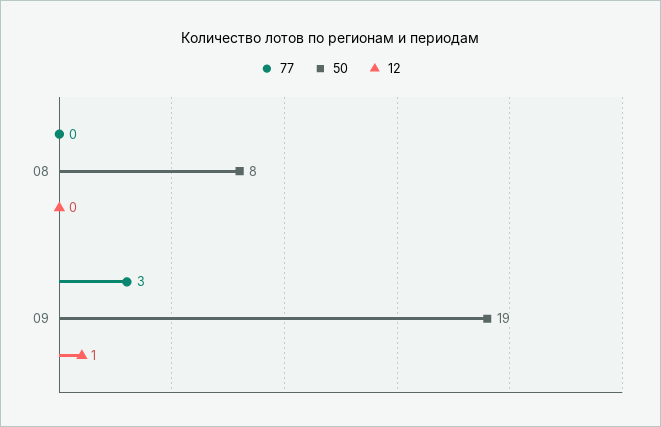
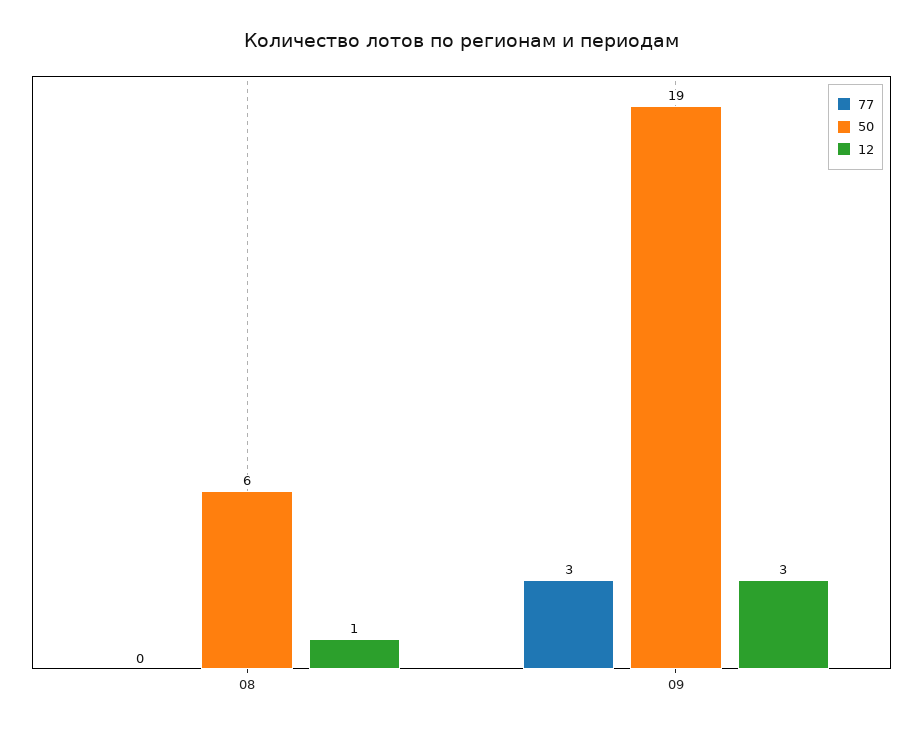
50, 08: 8 -> 6
12, 08: 0 -> 1
12, 09: 1 -> 3

